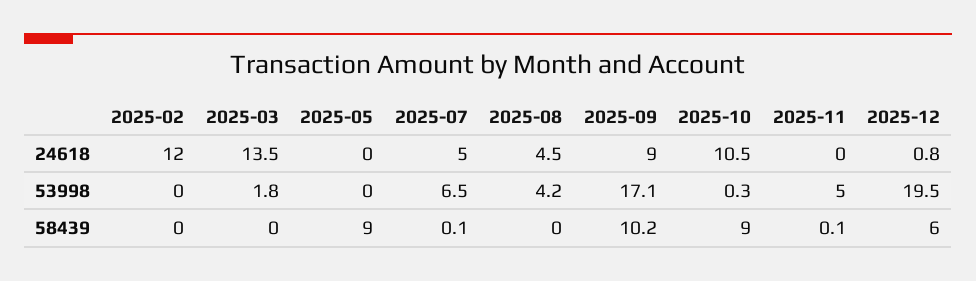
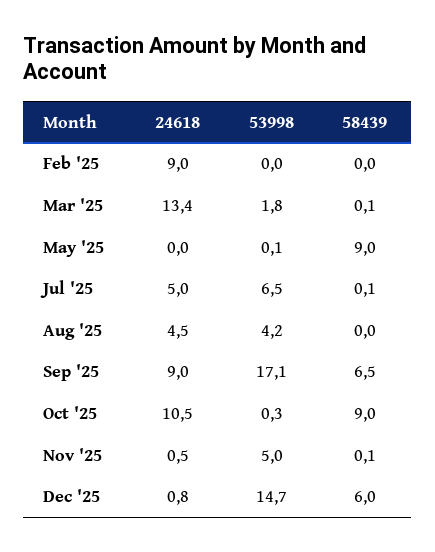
2025-02, 24618: 12 -> 9
2025-03, 24618: 13.5 -> 13.4
2025-11, 24618: 0 -> 0.5
2025-05, 53998: 0 -> 0.1
2025-12, 53998: 19.5 -> 14.7
2025-03, 58439: 0 -> 0.1
2025-09, 58439: 10.2 -> 6.5

